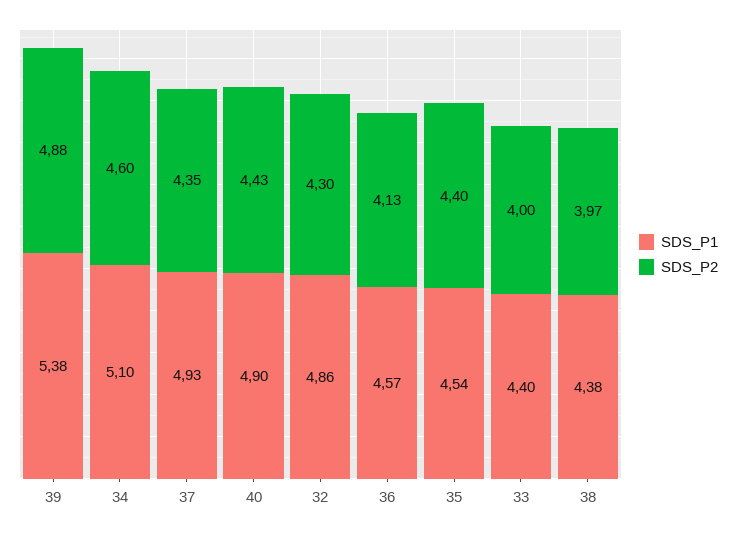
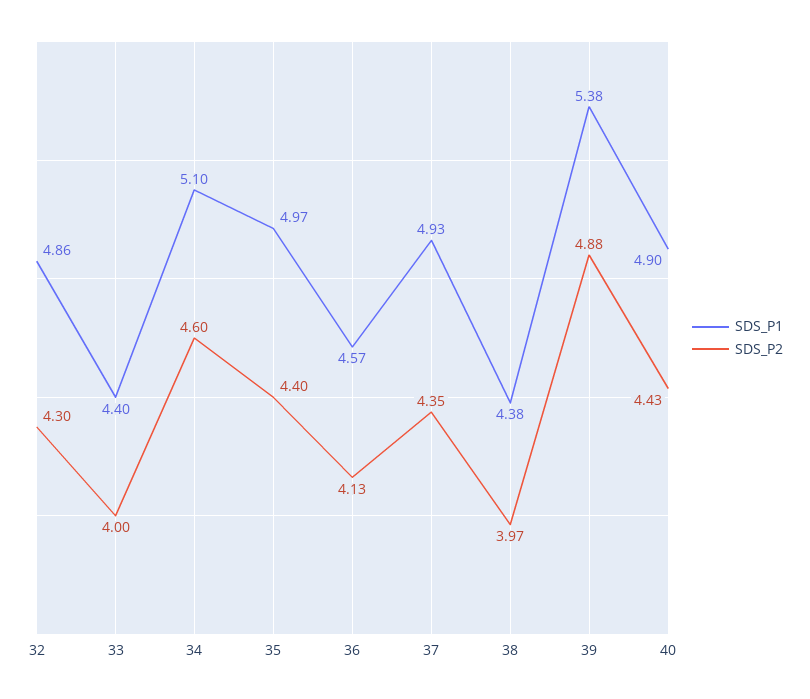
SDS_P1, 35: 4.54 -> 4.97

